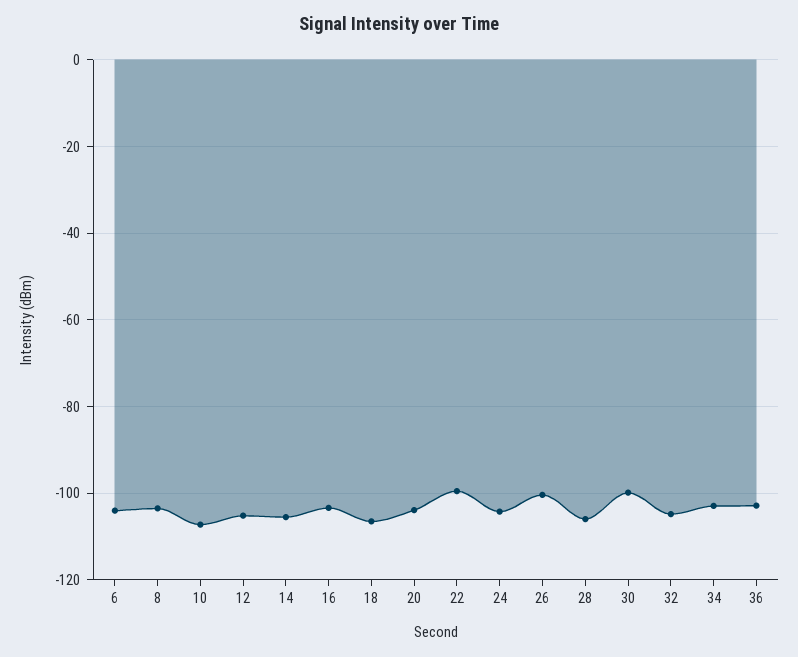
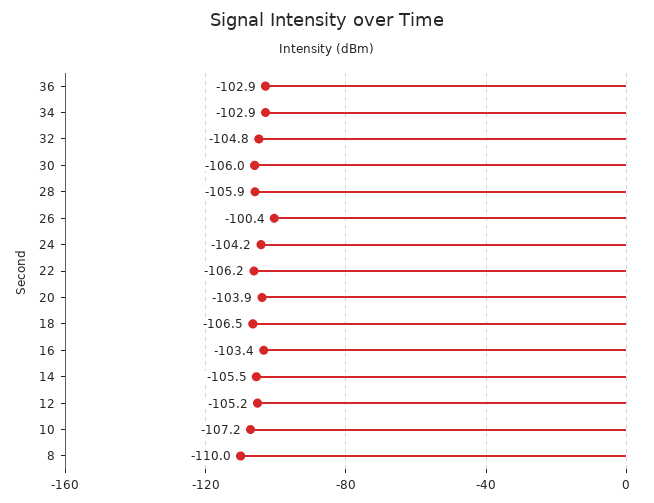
6: -104 -> none
8: -104 -> -110
22: -100 -> -106.2
30: -100 -> -106

